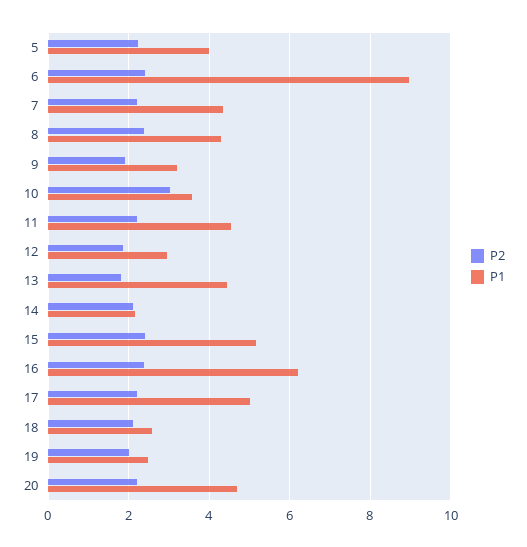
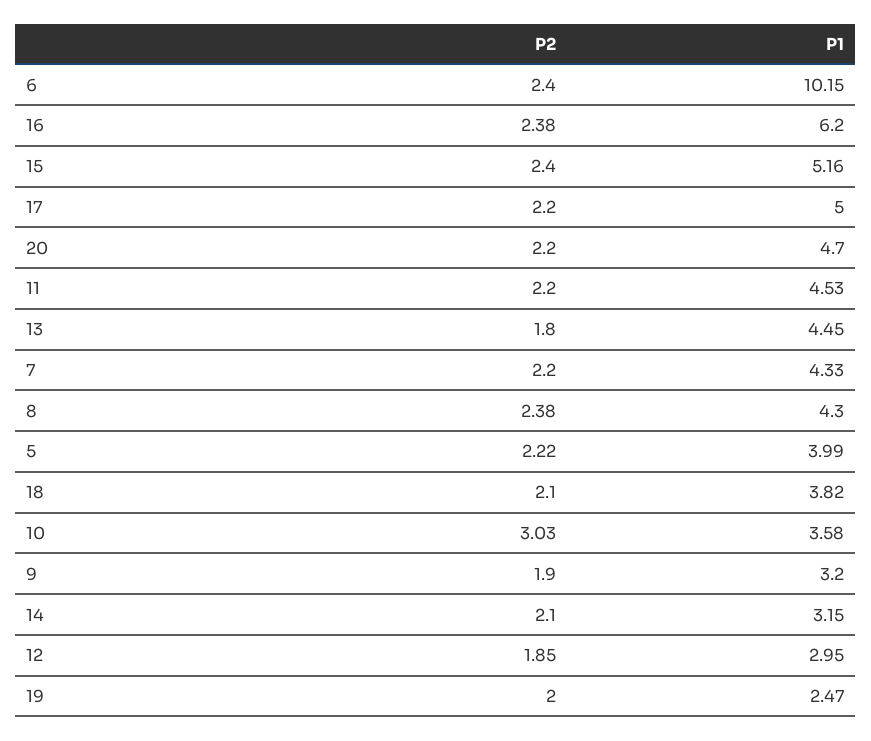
P1, 6: 9 -> 10.15
P1, 14: 2.2 -> 3.15
P1, 18: 2.6 -> 3.82

